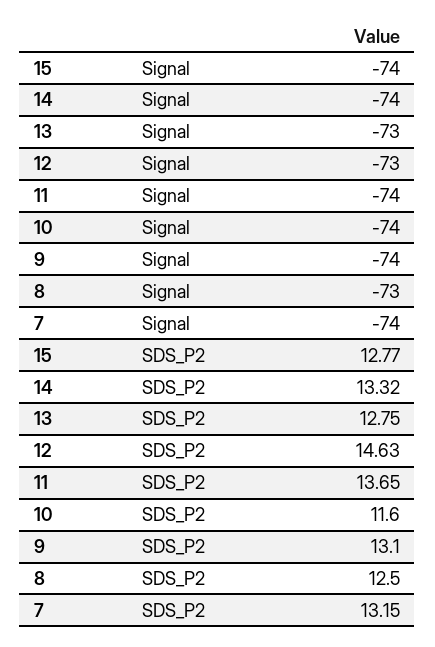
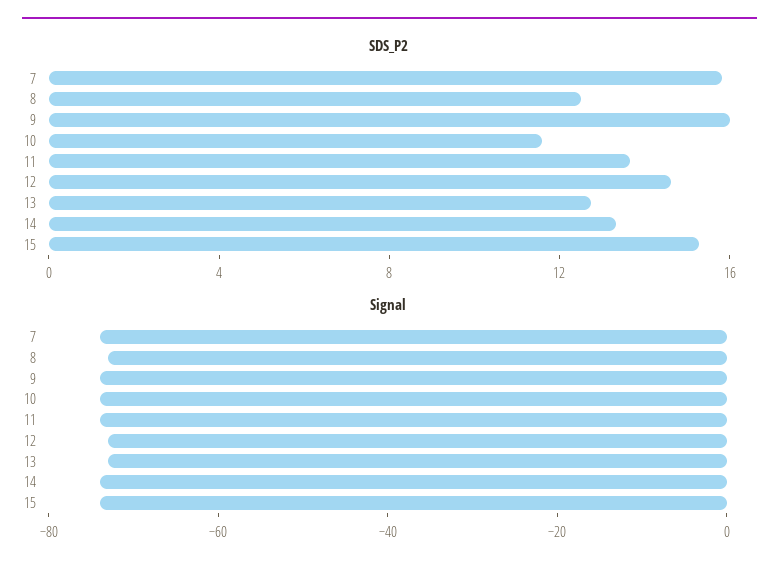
SDS_P2, 15: 12.77 -> 15
SDS_P2, 9: 13.1 -> 16
SDS_P2, 7: 13.15 -> 16

